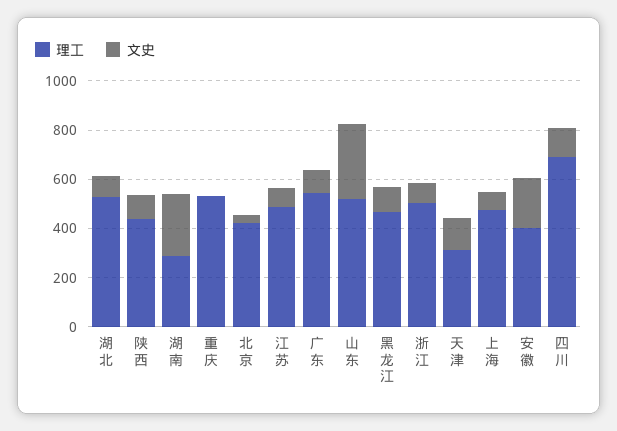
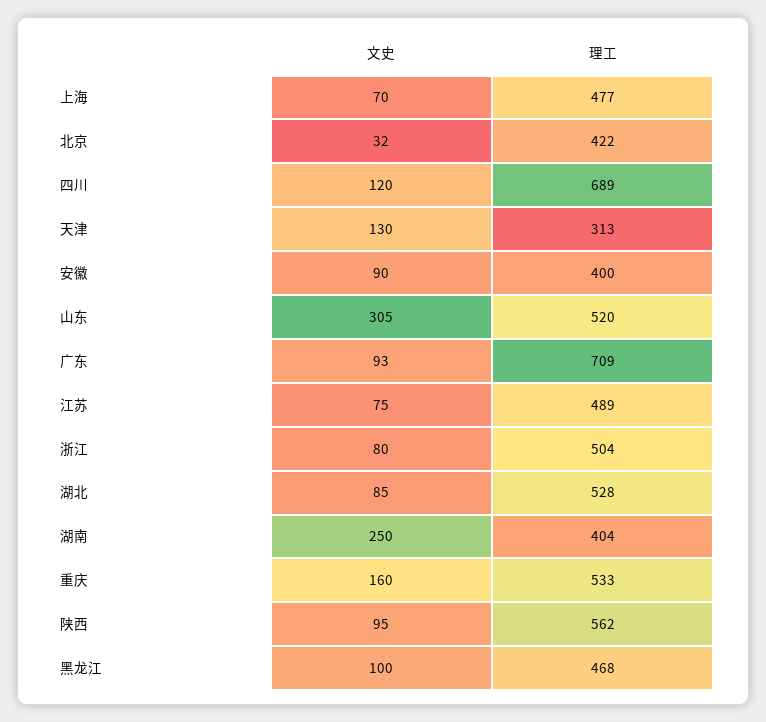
理工, 陕西: 450 -> 562
理工, 湖南: 300 -> 404
文史, 重庆: 0 -> 160
理工, 广东: 550 -> 709
文史, 安徽: 200 -> 90

